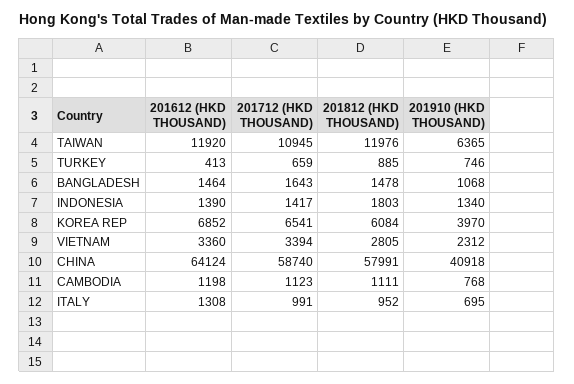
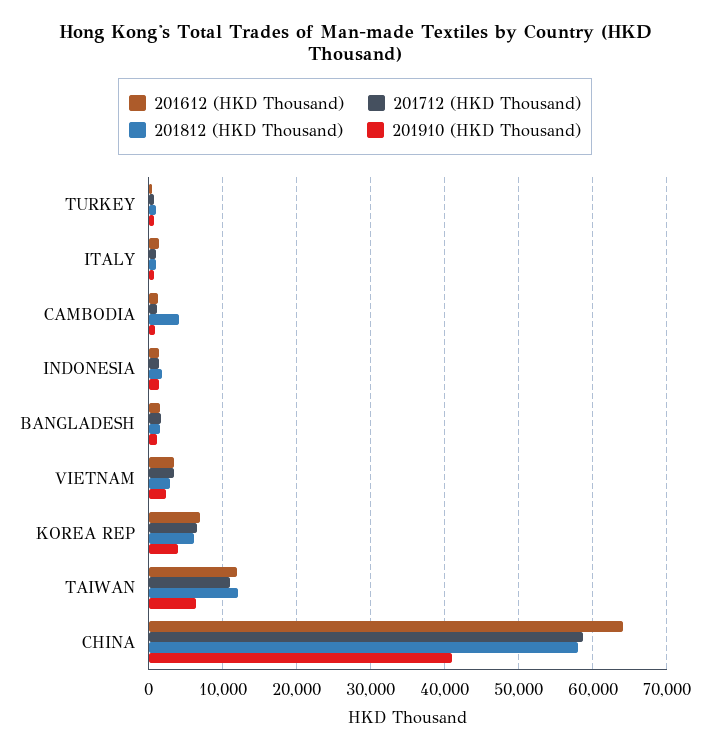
201812 (HKD THOUSAND), CAMBODIA: 1111 -> 4000

